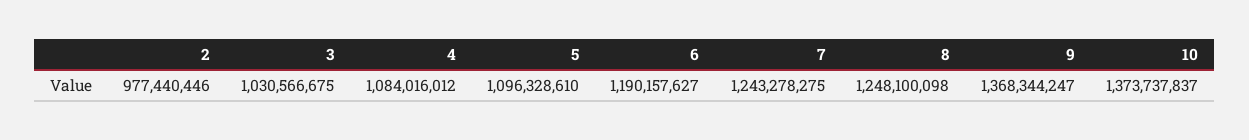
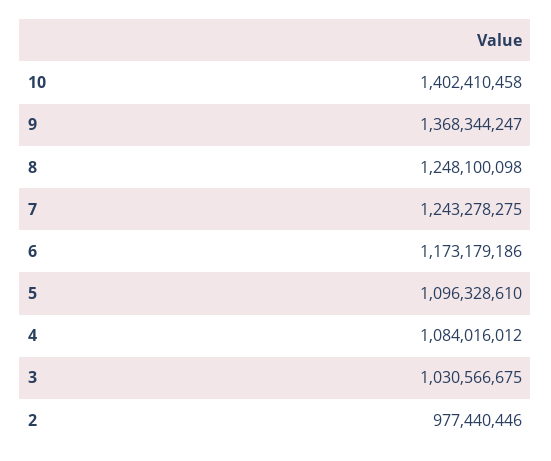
6: 1190157627 -> 1173179186
10: 1373737837 -> 1402410458

